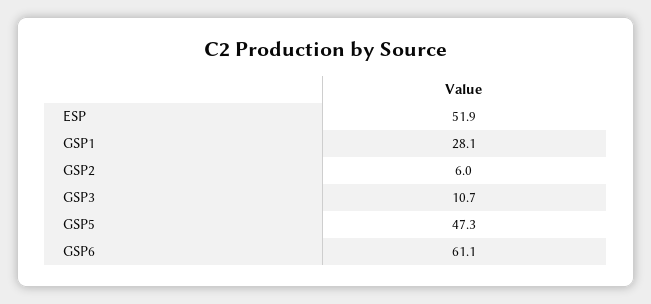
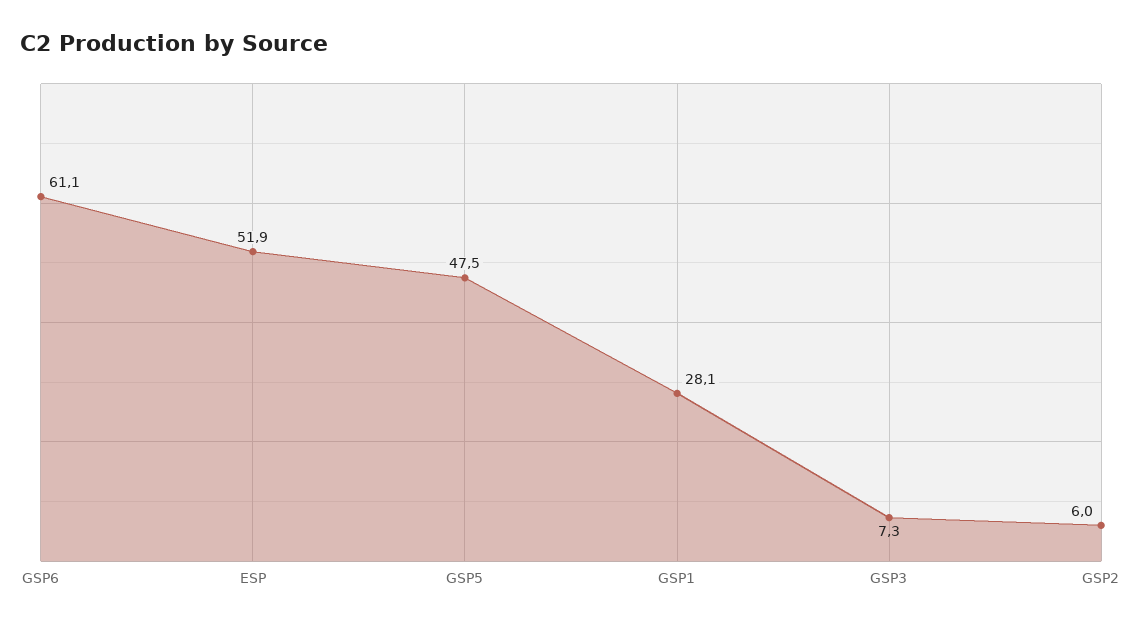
GSP3: 10.7 -> 7.3
GSP5: 47.3 -> 47.5

